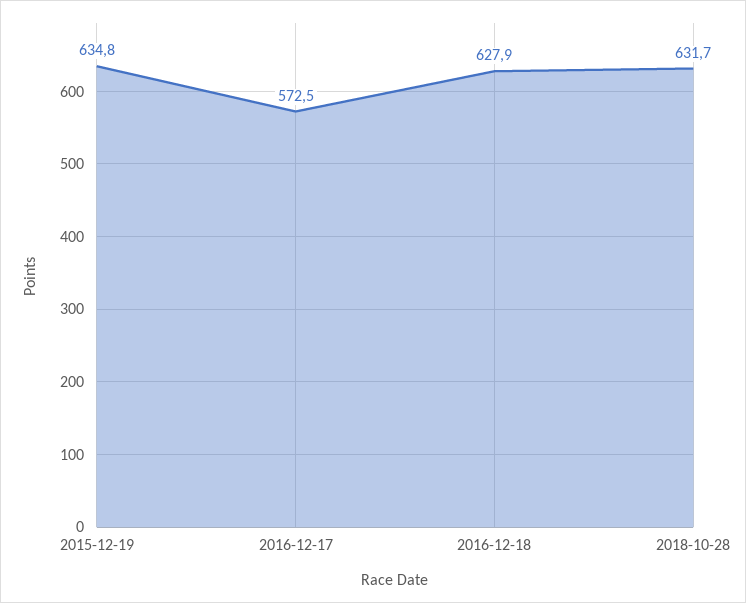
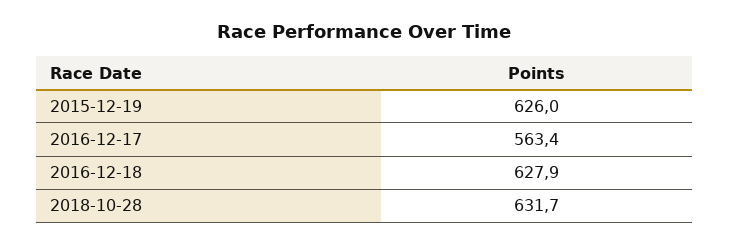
2015-12-19: 634.8 -> 626
2016-12-17: 572.5 -> 563.4

